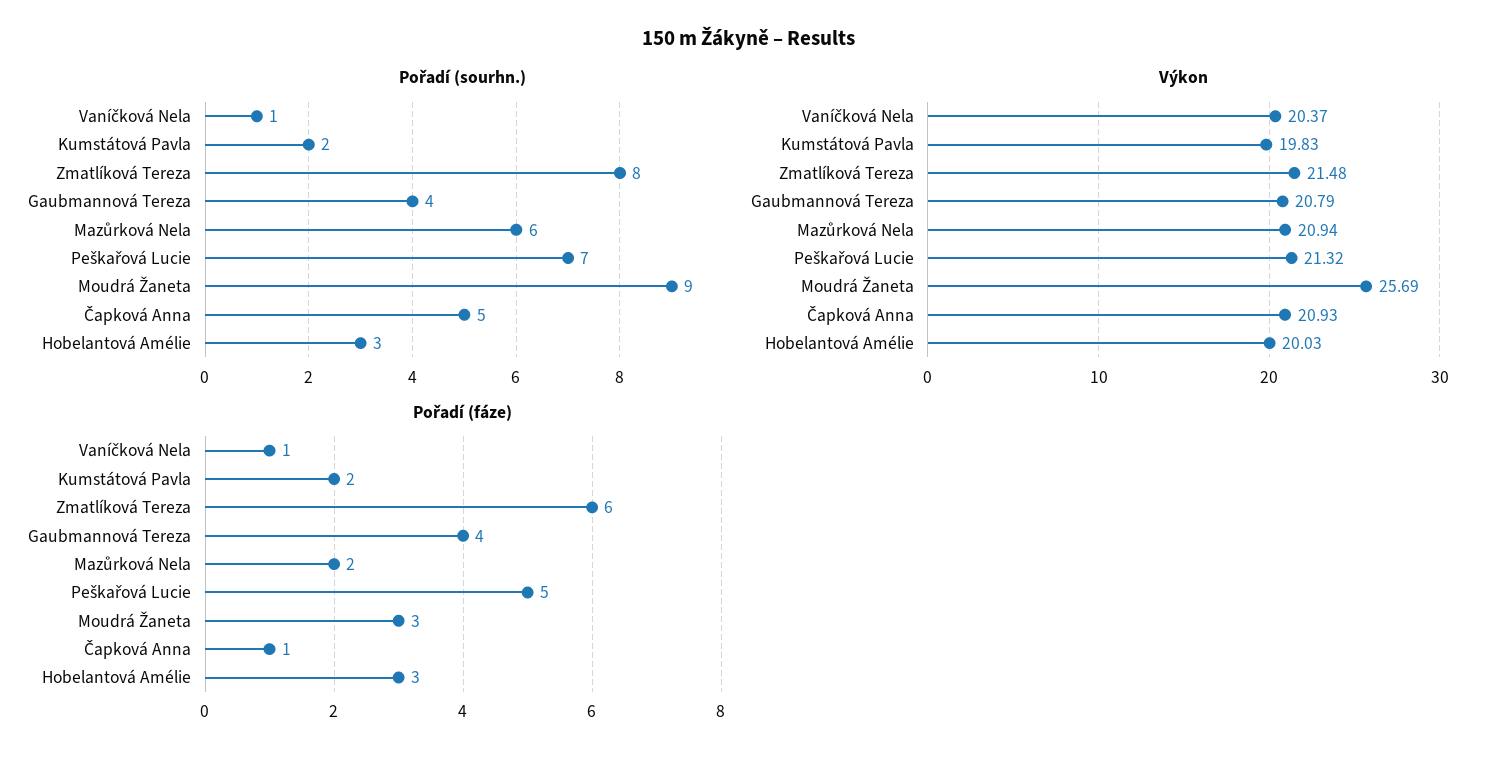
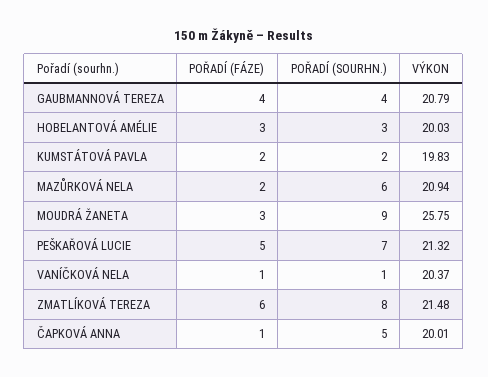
Výkon, Moudrá Žaneta: 25.69 -> 25.75
Výkon, Čapková Anna: 20.93 -> 20.01

